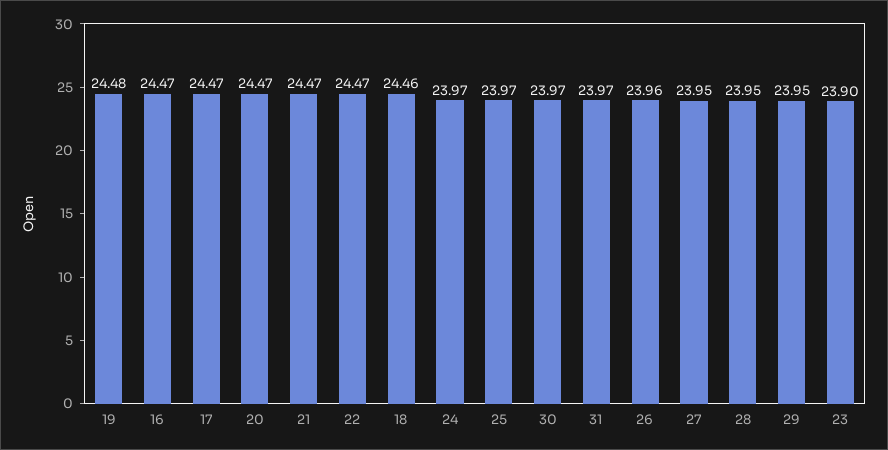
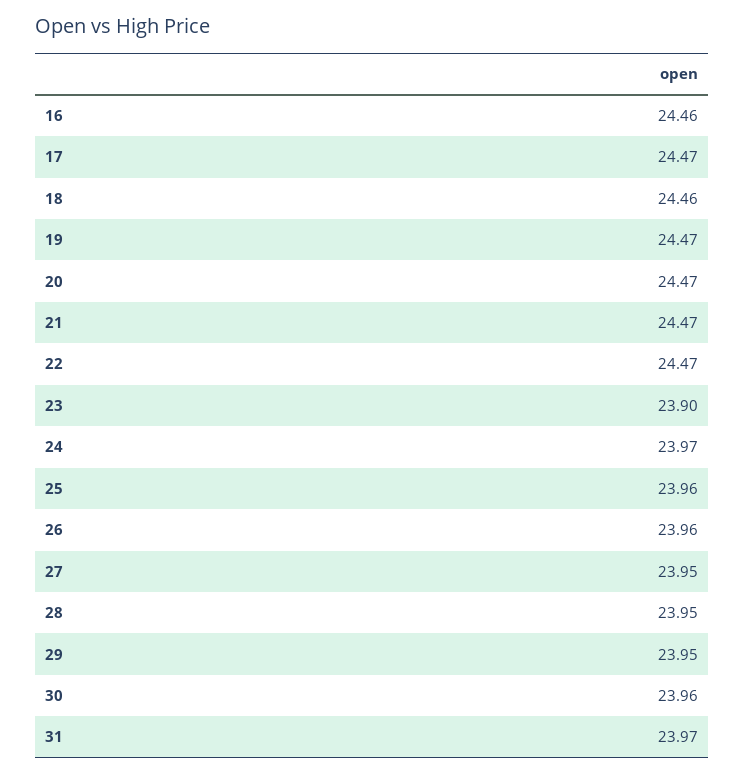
19: 24.48 -> 24.47
16: 24.47 -> 24.46
25: 23.97 -> 23.96
30: 23.97 -> 23.96

